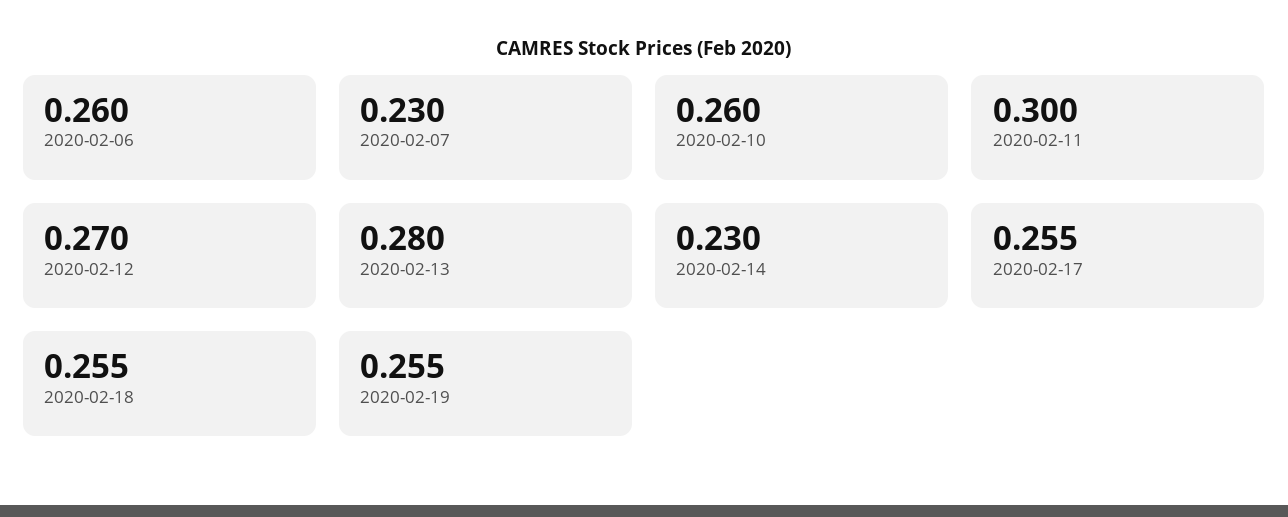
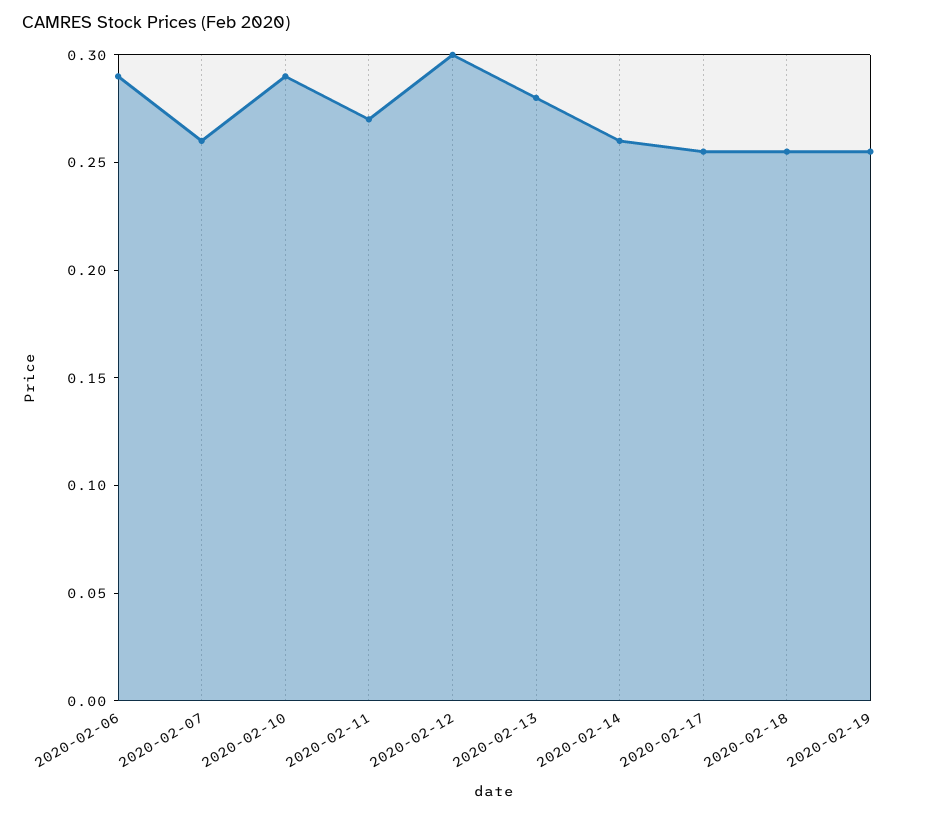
2020-02-06: 0.26 -> 0.29
2020-02-07: 0.23 -> 0.26
2020-02-10: 0.26 -> 0.29
2020-02-11: 0.3 -> 0.27
2020-02-12: 0.27 -> 0.3
2020-02-14: 0.23 -> 0.26

